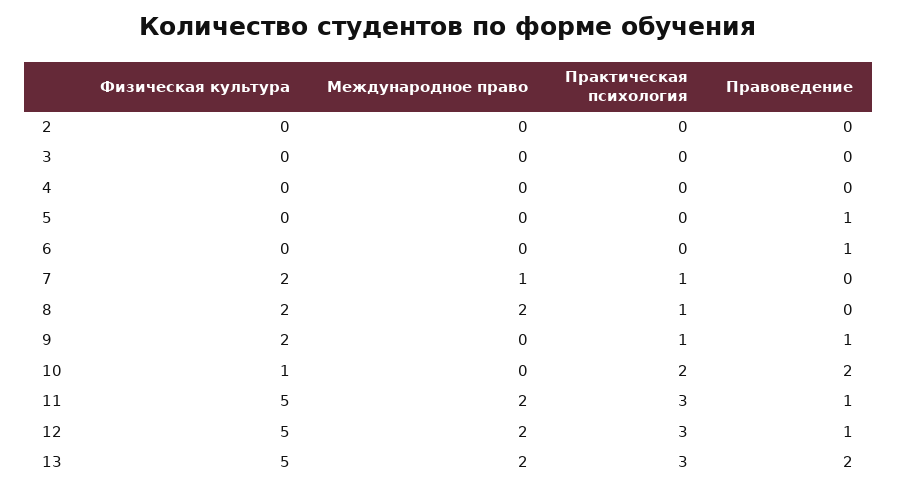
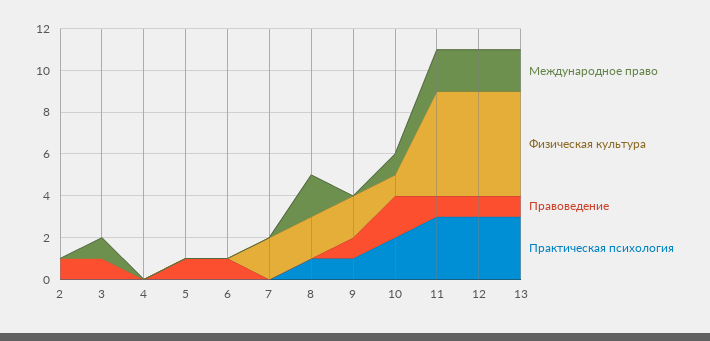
Правоведение, 2: 0 -> 1
Международное право, 3: 0 -> 1
Правоведение, 3: 0 -> 1
Международное право, 7: 1 -> 0
Практическая психология, 7: 1 -> 0
Международное право, 10: 0 -> 1
Правоведение, 13: 2 -> 1

